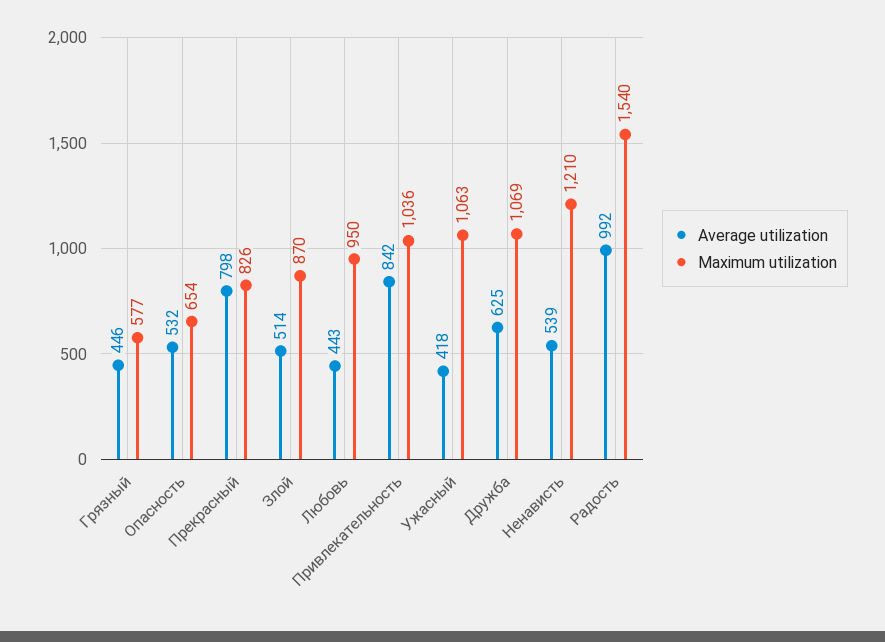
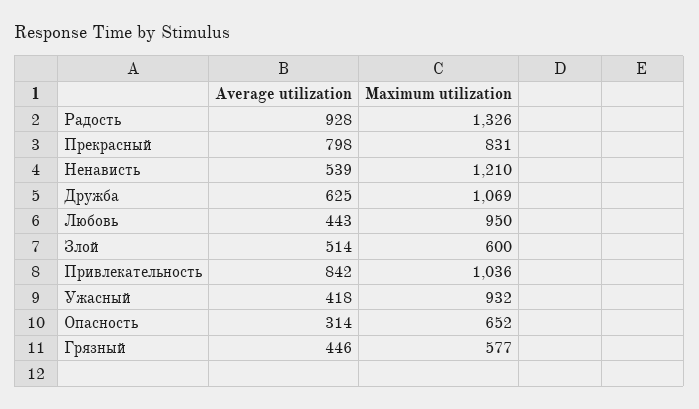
Average utilization, Опасность: 532 -> 314
Maximum utilization, Опасность: 654 -> 652
Maximum utilization, Прекрасный: 826 -> 831
Maximum utilization, Злой: 870 -> 600
Maximum utilization, Ужасный: 1063 -> 932
Average utilization, Радость: 992 -> 928
Maximum utilization, Радость: 1540 -> 1326

